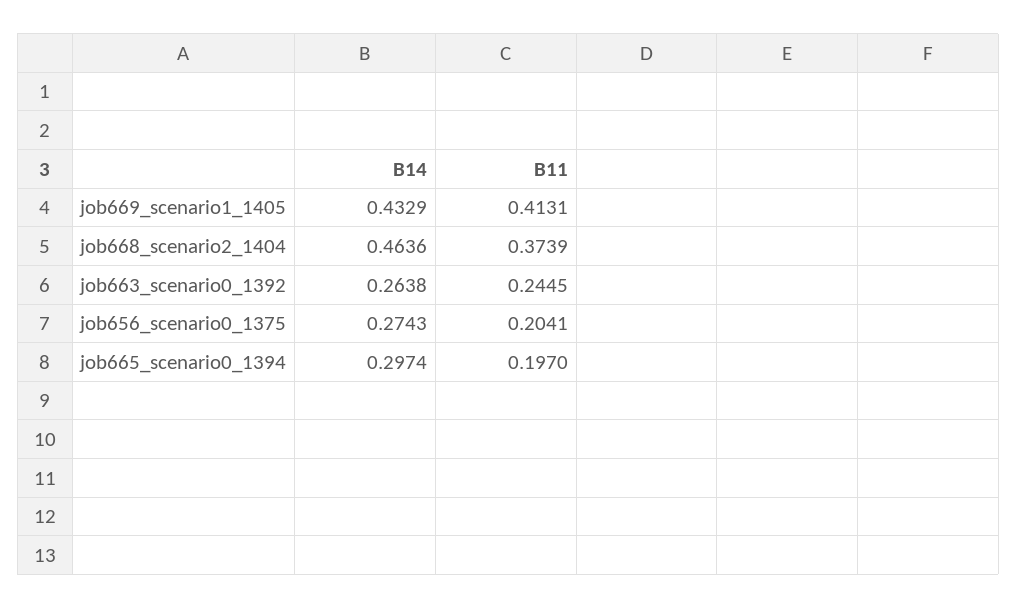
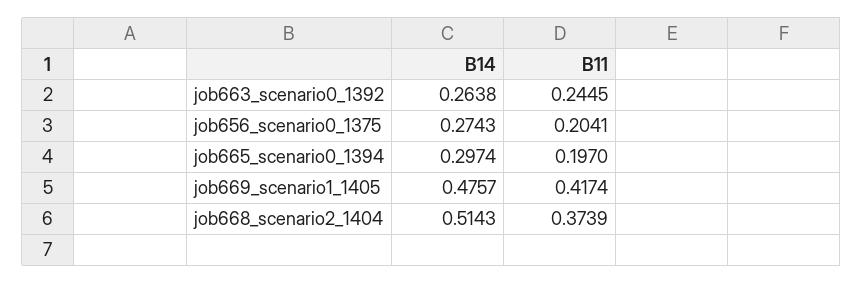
B14, job669_scenario1_1405: 0.4329 -> 0.4757
B11, job669_scenario1_1405: 0.4131 -> 0.4174
B14, job668_scenario2_1404: 0.4636 -> 0.5143

